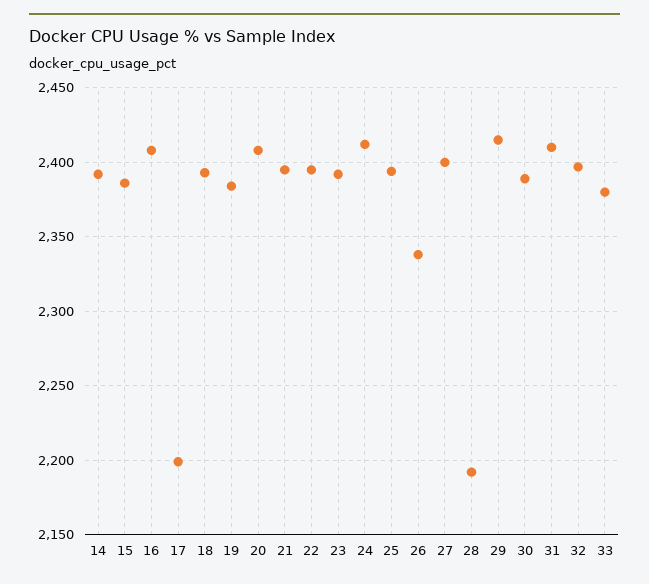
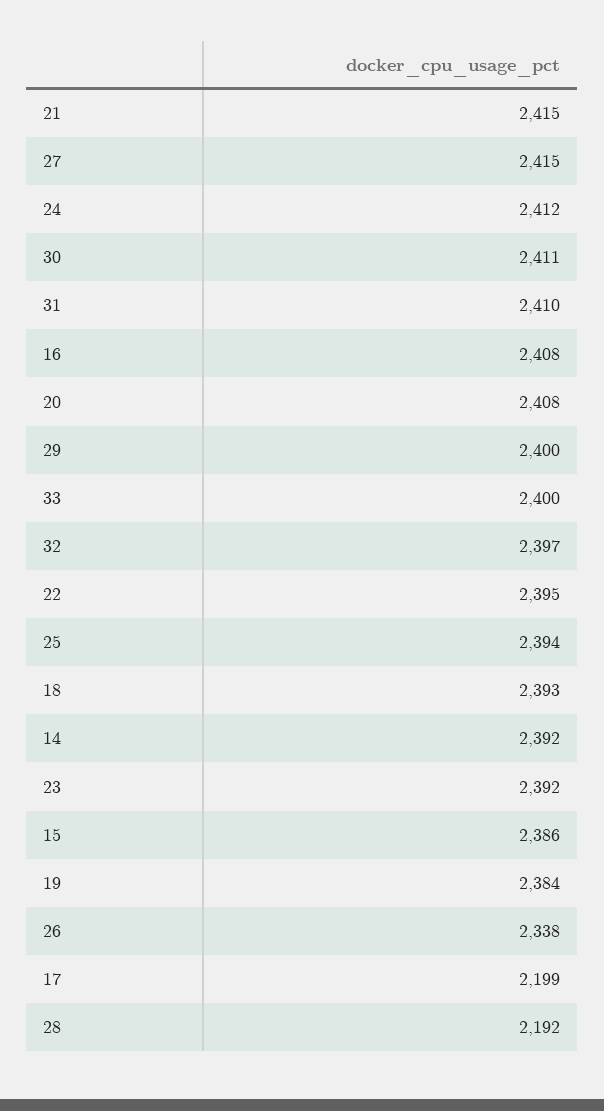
21: 2395 -> 2415
27: 2400 -> 2415
29: 2415 -> 2400
30: 2390 -> 2411
33: 2380 -> 2400

